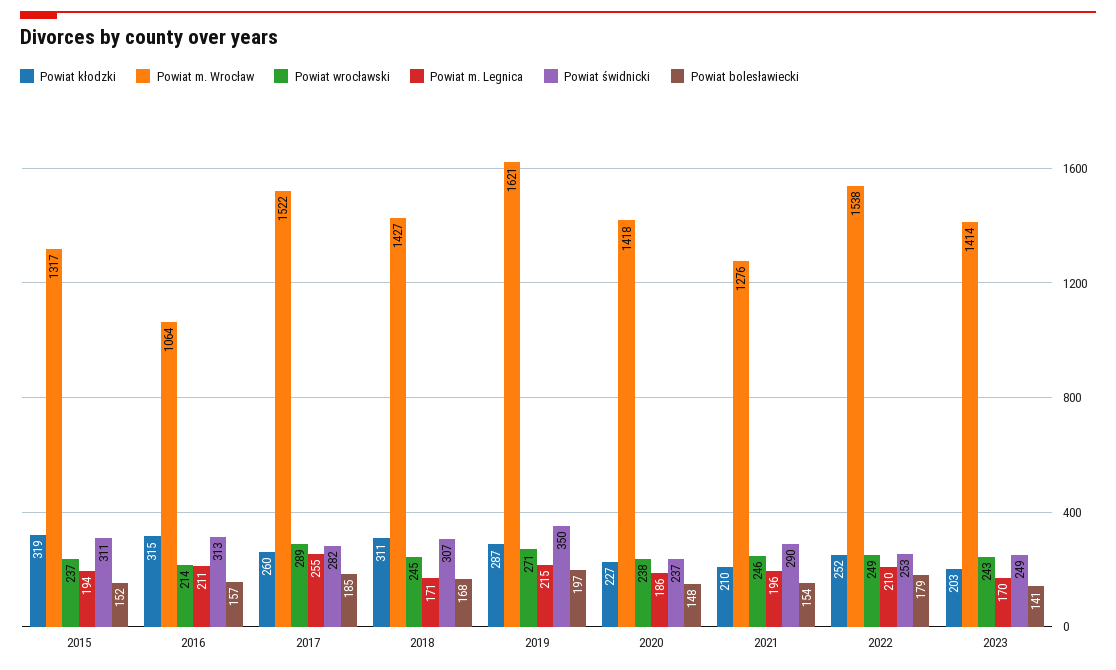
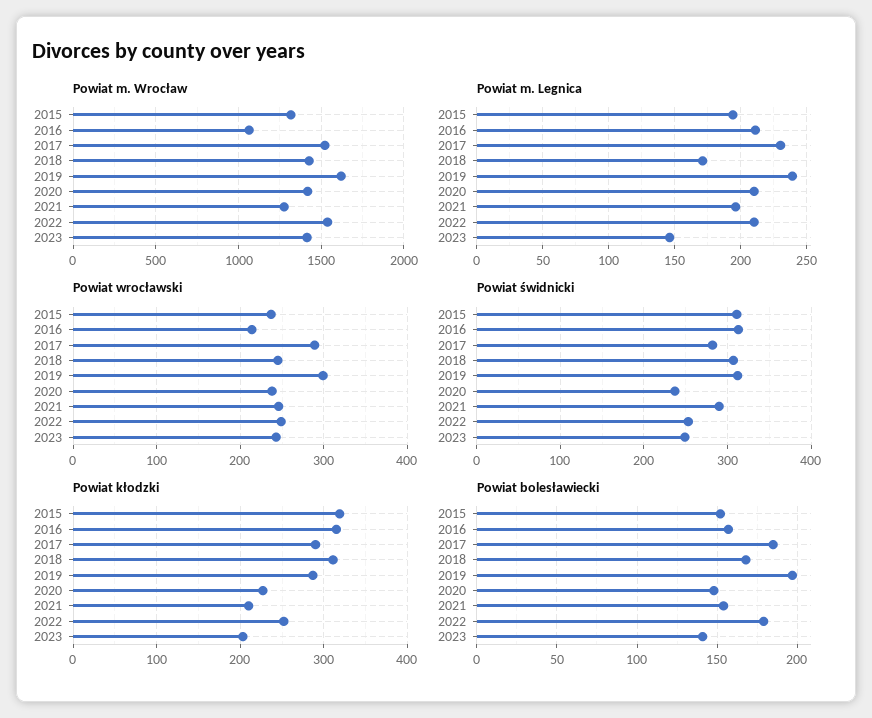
Powiat kłodzki, 2017: 260 -> 290
Powiat m. Legnica, 2017: 255 -> 230
Powiat wrocławski, 2019: 271 -> 300
Powiat m. Legnica, 2019: 215 -> 240
Powiat świdnicki, 2019: 350 -> 310
Powiat m. Legnica, 2020: 186 -> 210
Powiat m. Legnica, 2023: 170 -> 145

